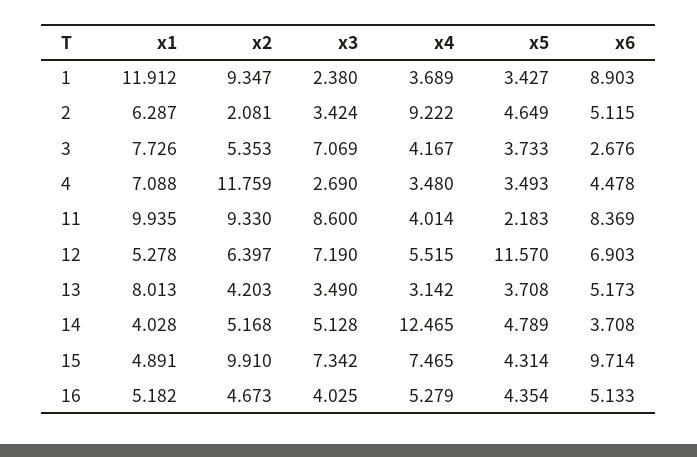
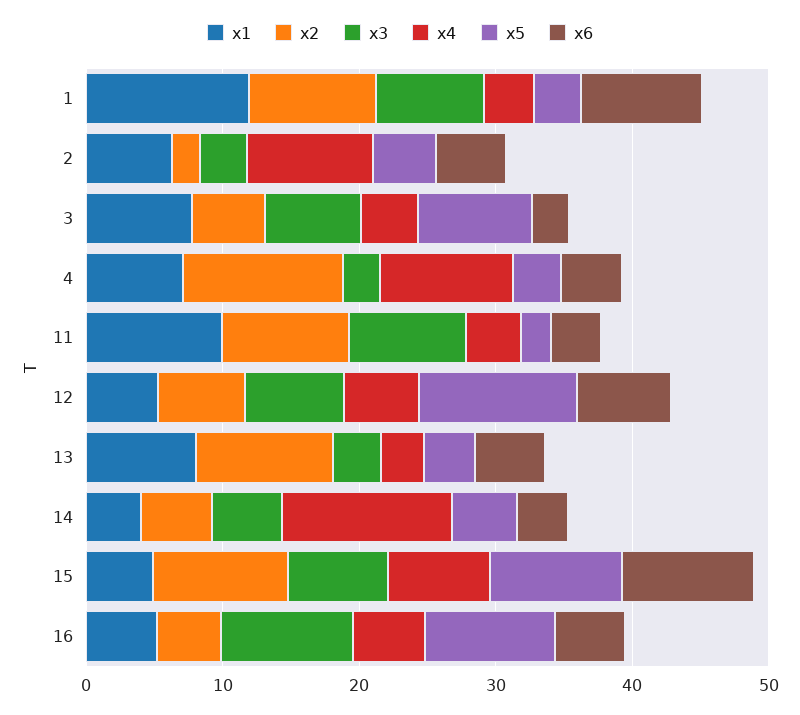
x3, 1: 2.38 -> 8
x5, 3: 3.733 -> 8
x4, 4: 3.48 -> 10
x6, 11: 8.369 -> 4
x2, 13: 4.203 -> 10
x5, 15: 4.314 -> 10
x3, 16: 4.025 -> 10
x5, 16: 4.354 -> 10

